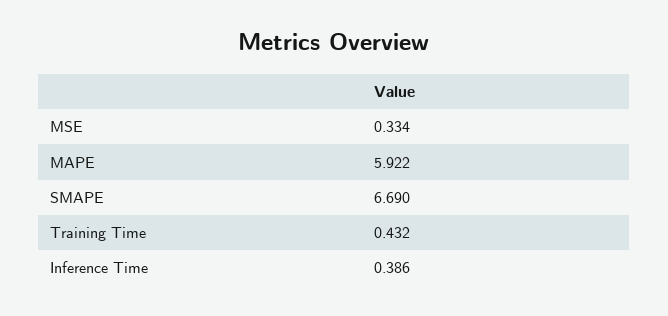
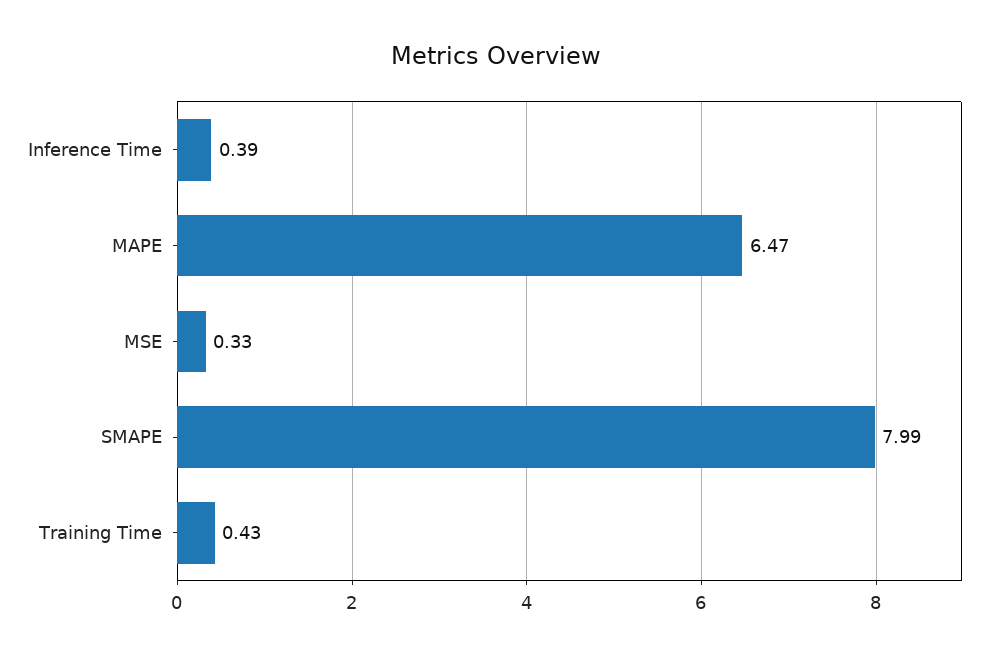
MAPE: 5.922 -> 6.47
SMAPE: 6.69 -> 7.99

